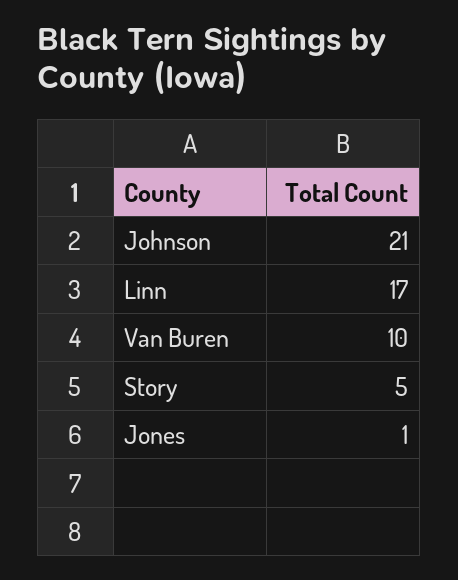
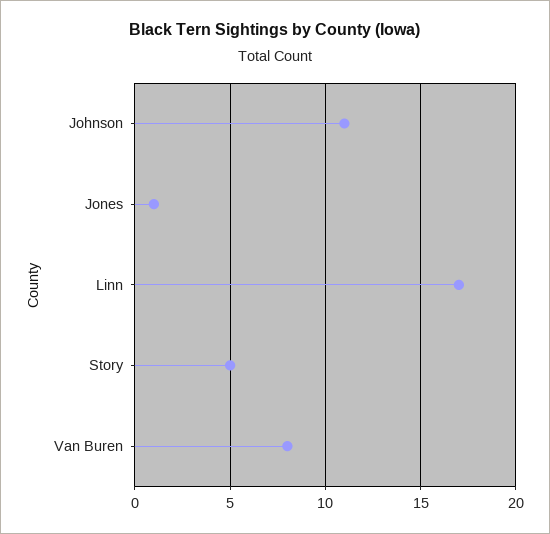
Johnson: 21 -> 11
Van Buren: 10 -> 8

